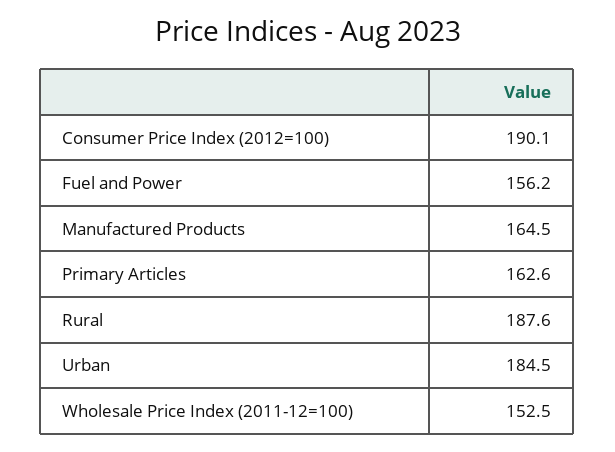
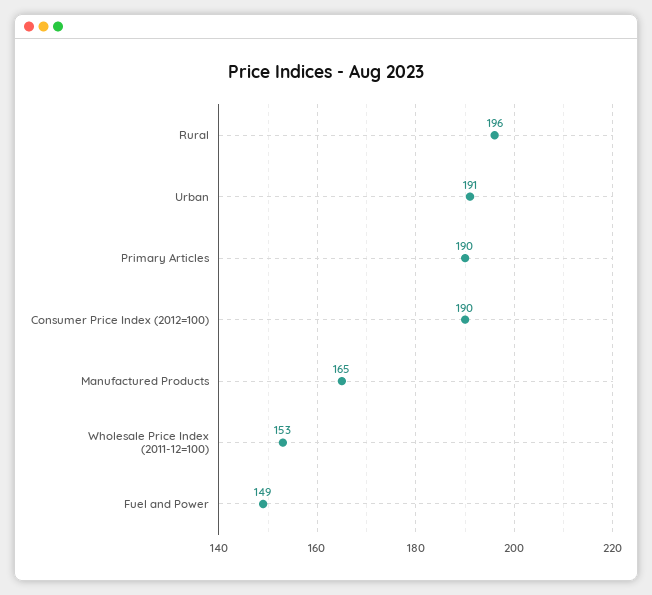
Fuel and Power: 156.2 -> 149
Primary Articles: 162.6 -> 190
Rural: 187.6 -> 196
Urban: 184.5 -> 191

